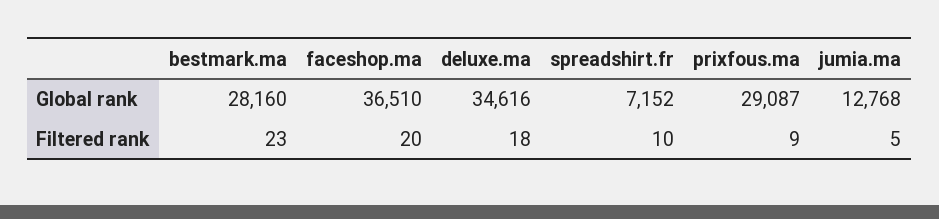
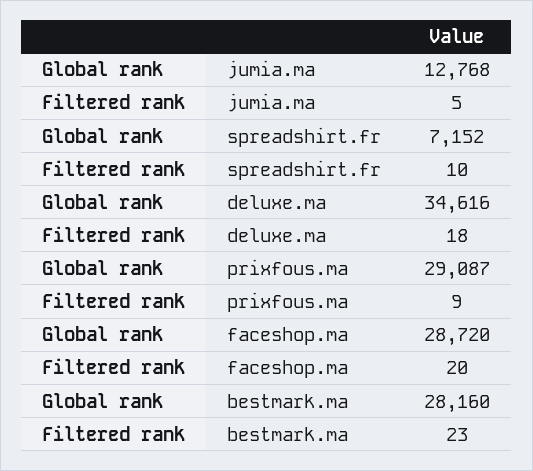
faceshop.ma, Global rank: 36510 -> 28720

